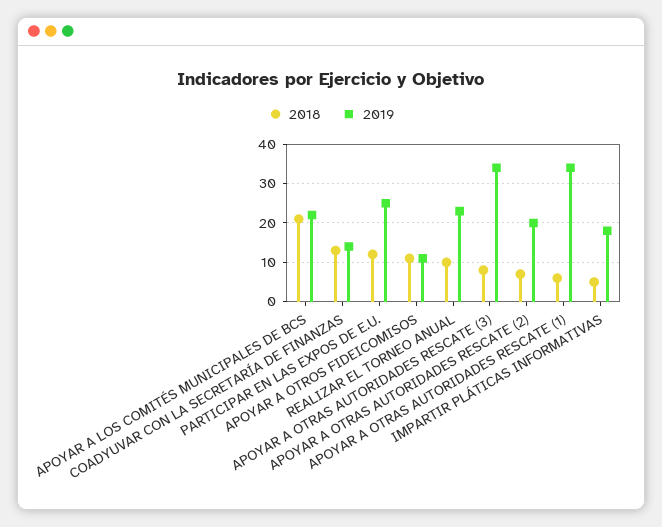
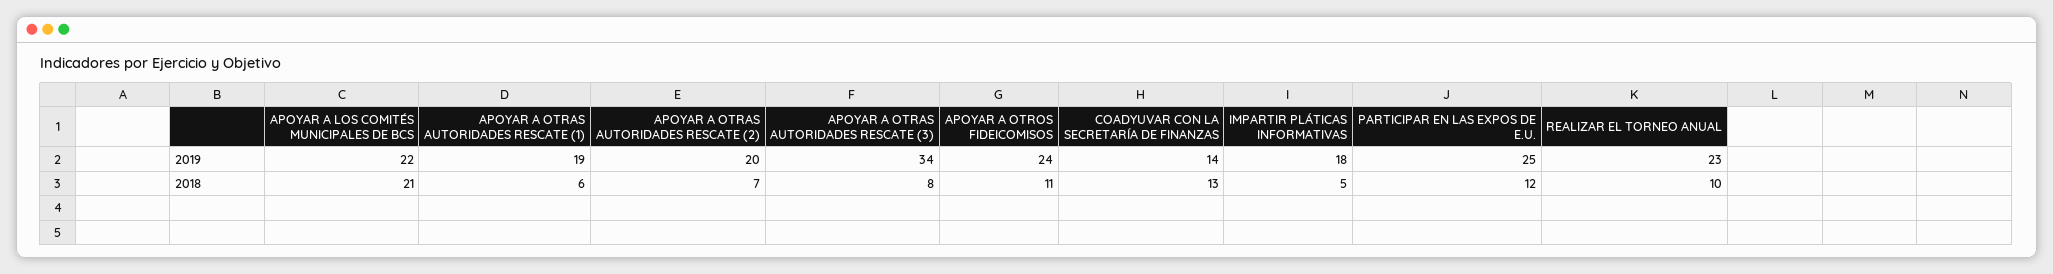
2019, APOYAR A OTROS FIDEICOMISOS: 10 -> 24
2019, APOYAR A OTRAS AUTORIDADES RESCATE (1): 35 -> 19

